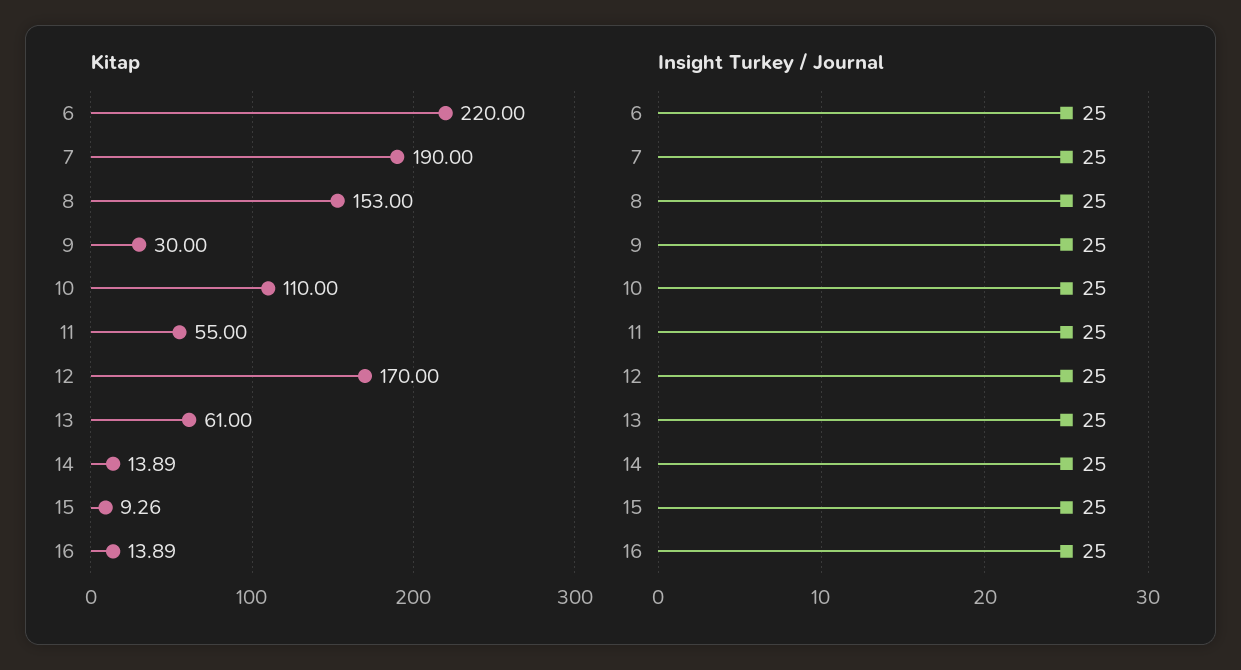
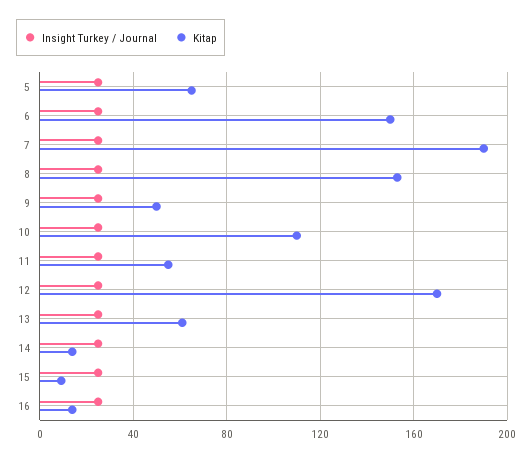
Kitap, 6: 220 -> 150
Kitap, 9: 30 -> 50
Insight Turkey / Journal, 5: none -> 25
Kitap, 5: none -> 65

